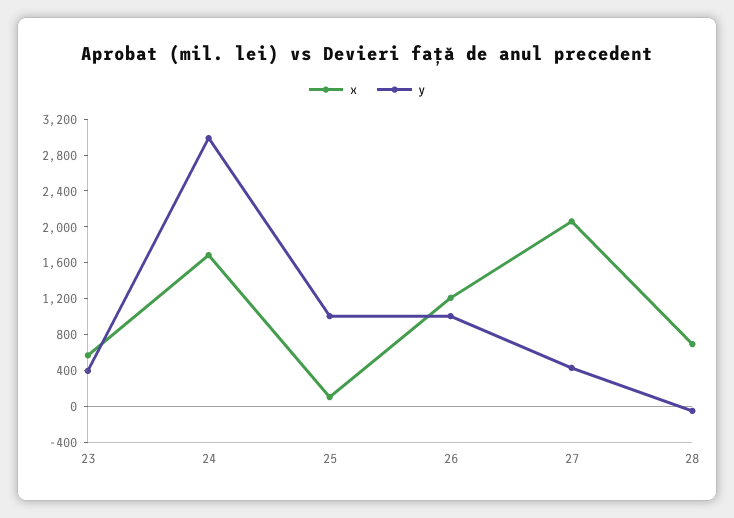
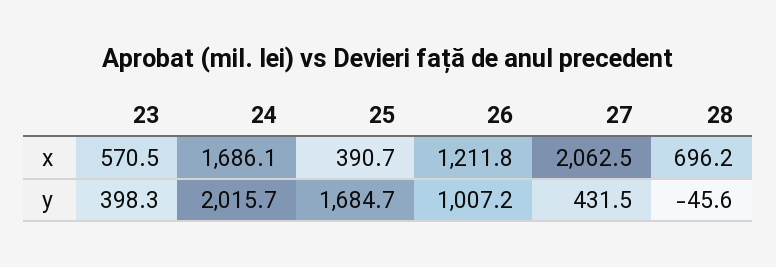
y, 24: 3000 -> 2015.7
x, 25: 100 -> 390.7
y, 25: 1000 -> 1684.7

